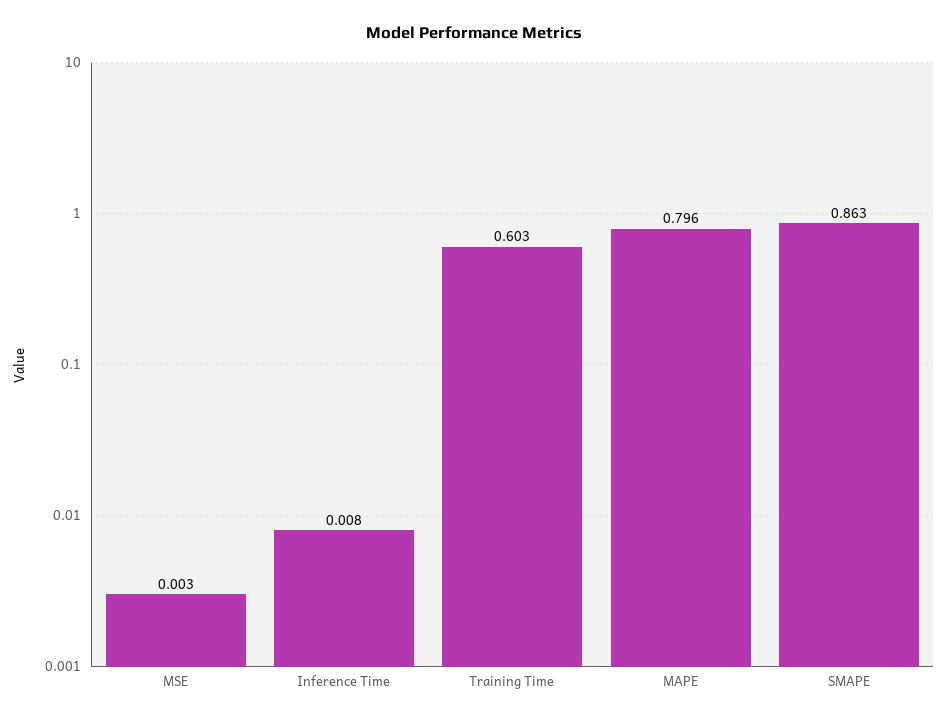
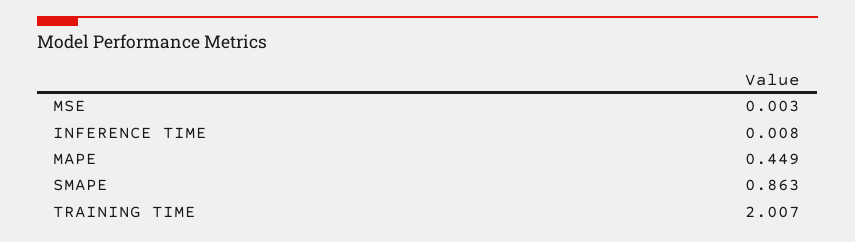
Training Time: 0.603 -> 2.007
MAPE: 0.796 -> 0.449

